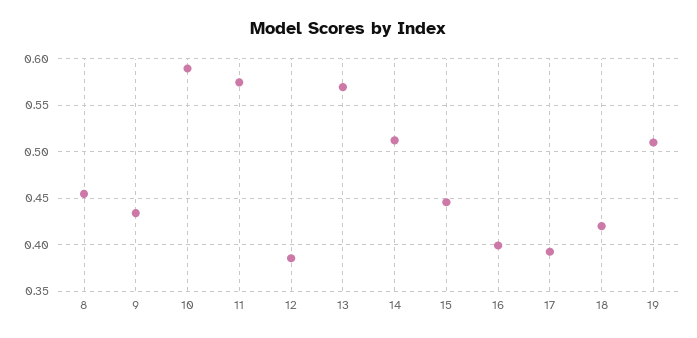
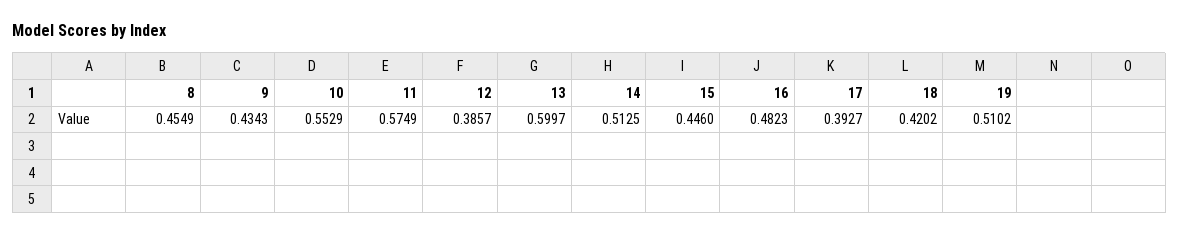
10: 0.59 -> 0.5529
13: 0.57 -> 0.5997
16: 0.4 -> 0.4823

